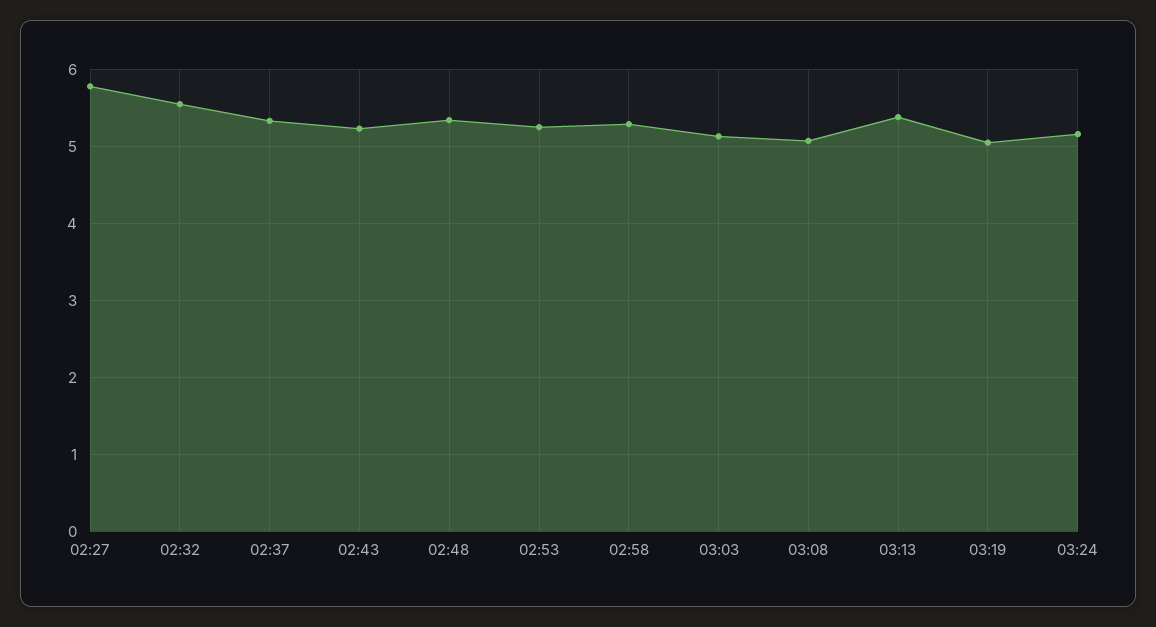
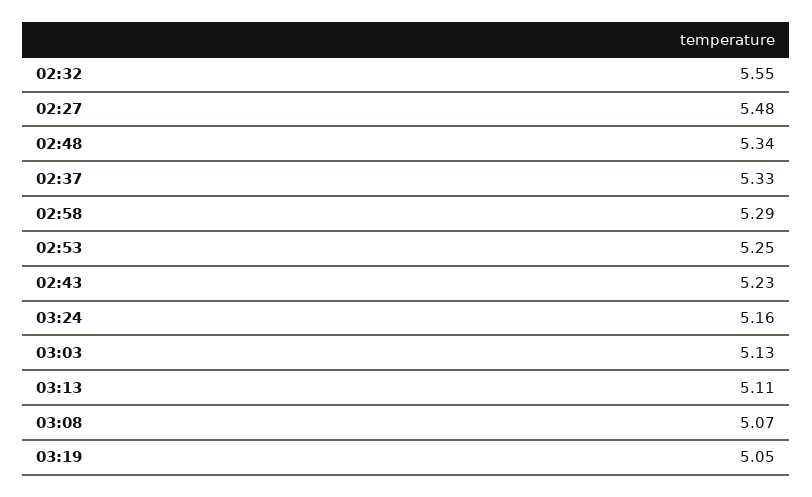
02:27: 5.8 -> 5.48
03:13: 5.4 -> 5.11

